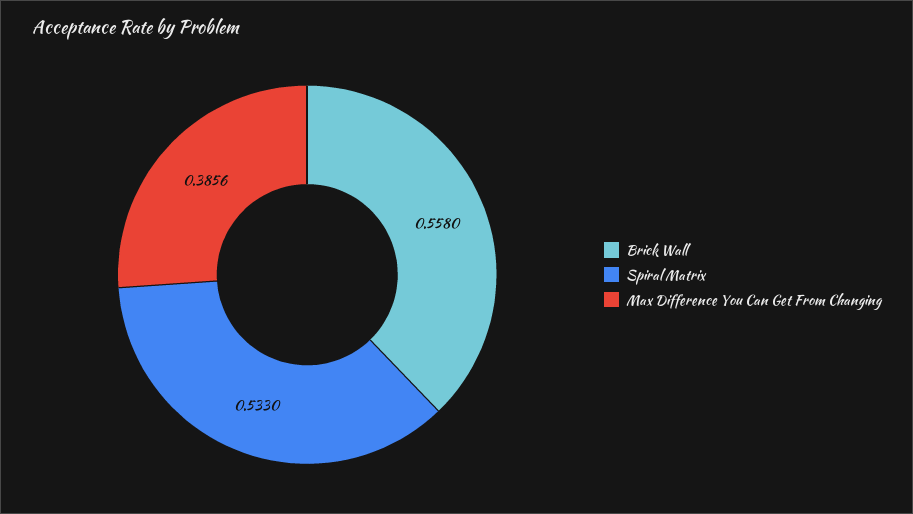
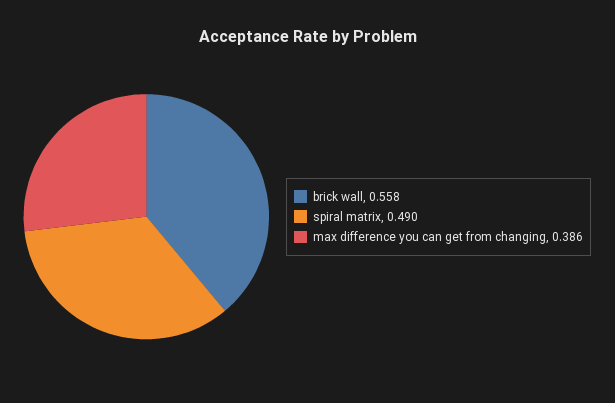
Spiral Matrix: 0.533 -> 0.49

